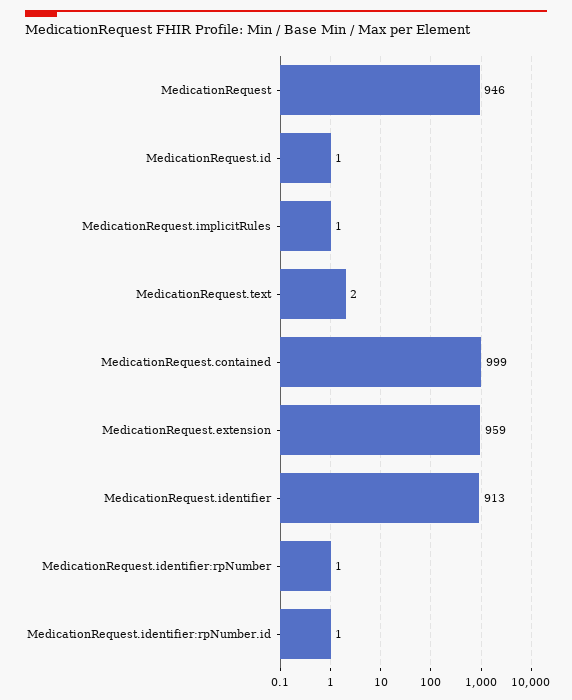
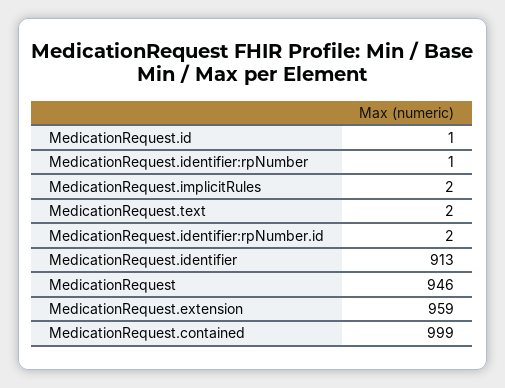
MedicationRequest.implicitRules: 1 -> 2
MedicationRequest.identifier:rpNumber.id: 1 -> 2

